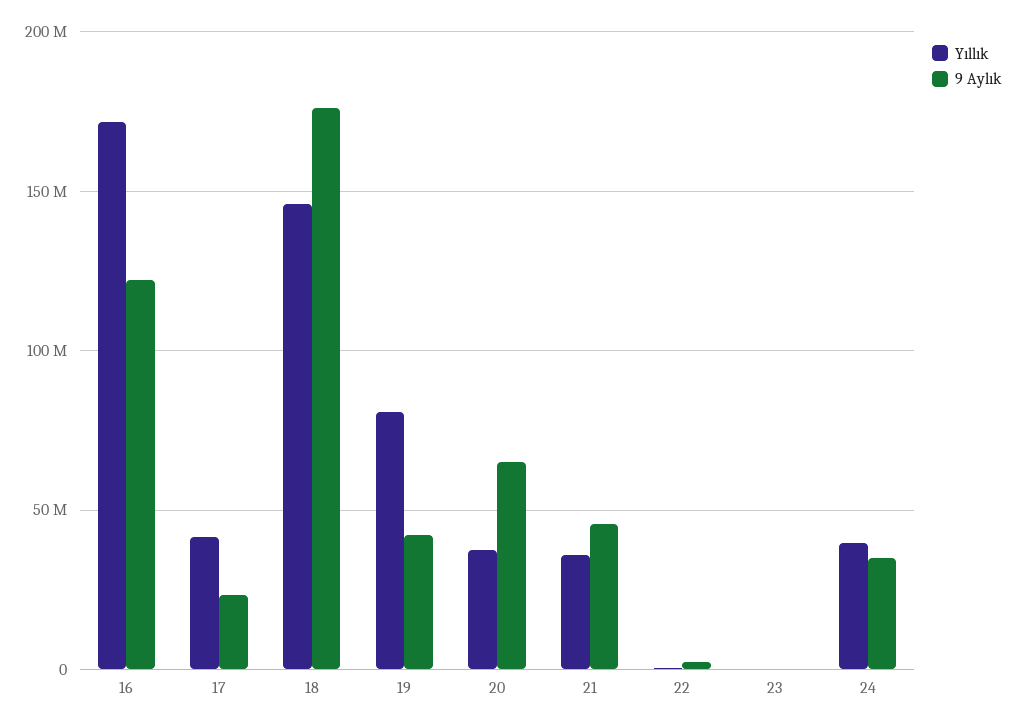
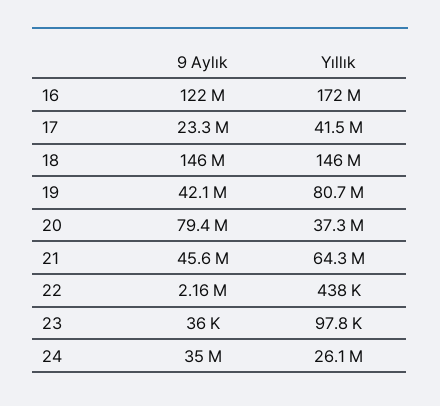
9 Aylık, 18: 175000000 -> 146000000
9 Aylık, 20: 65000000 -> 79400000
Yıllık, 21: 35000000 -> 64300000
Yıllık, 24: 40000000 -> 26100000

